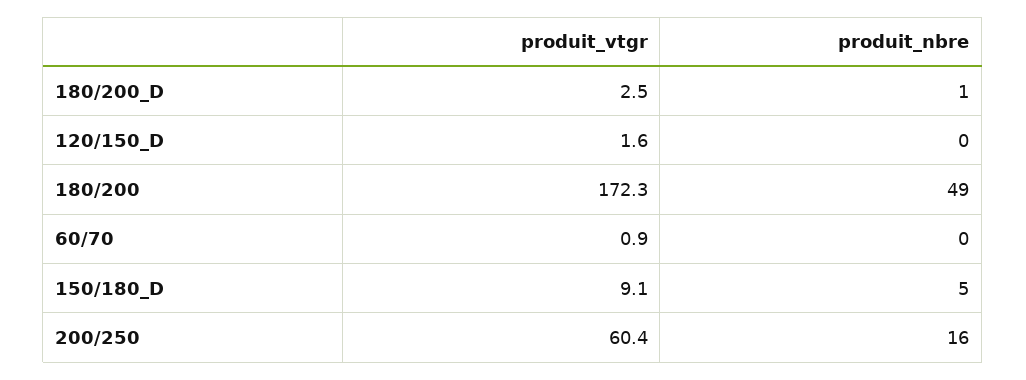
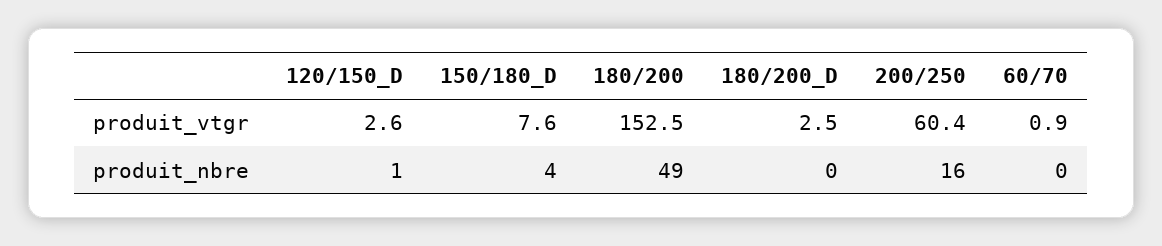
produit_nbre, 180/200_D: 1 -> 0
produit_vtgr, 120/150_D: 1.6 -> 2.6
produit_nbre, 120/150_D: 0 -> 1
produit_vtgr, 180/200: 172.3 -> 152.5
produit_vtgr, 150/180_D: 9.1 -> 7.6
produit_nbre, 150/180_D: 5 -> 4

